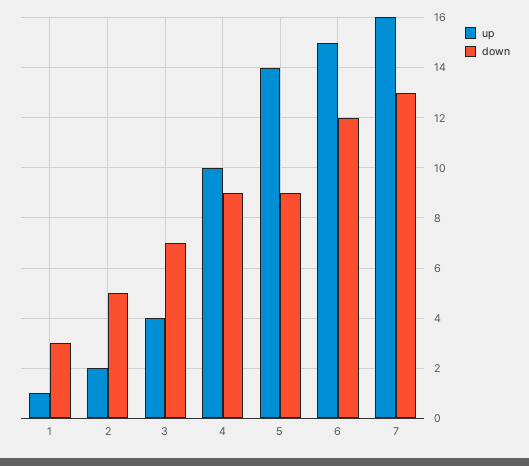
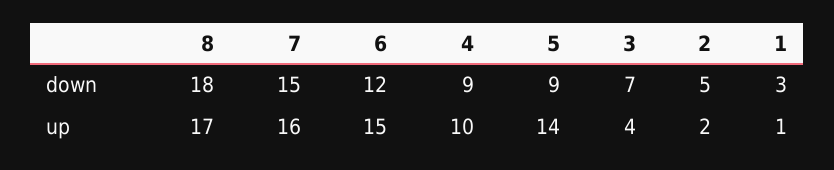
down, 7: 13 -> 15
down, 8: none -> 18
up, 8: none -> 17

